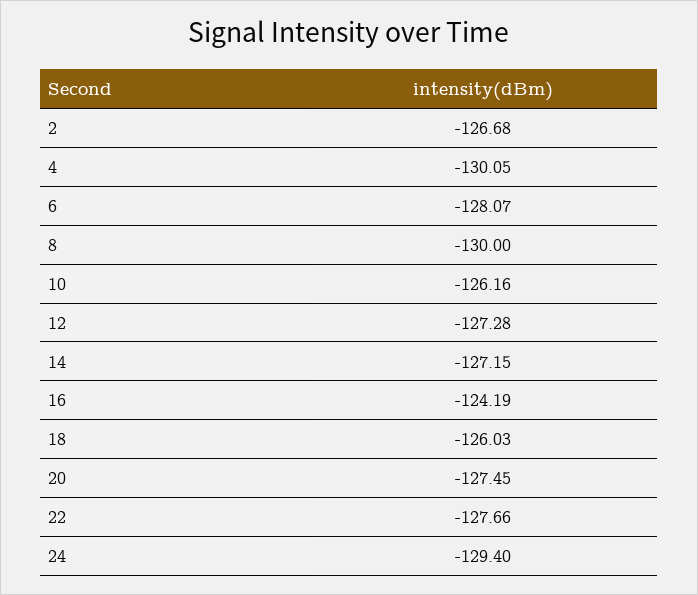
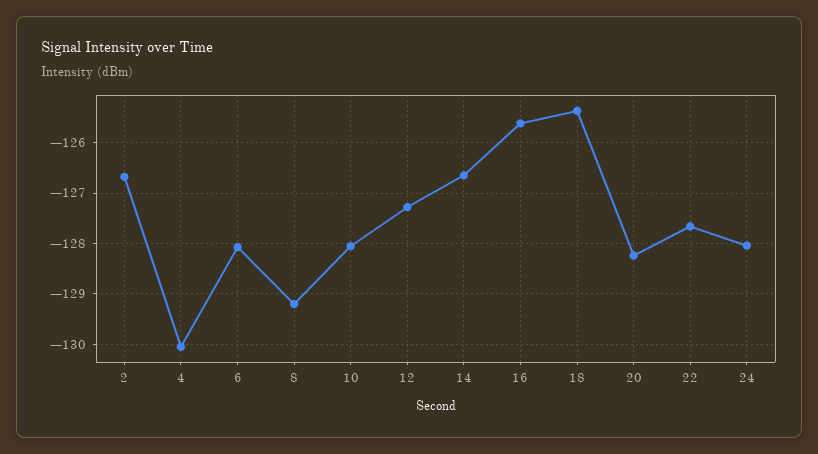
8: -130 -> -129.2
10: -126.16 -> -128
14: -127.15 -> -126.6
16: -124.19 -> -125.6
18: -126.03 -> -125.4
20: -127.45 -> -128.2
24: -129.4 -> -128

